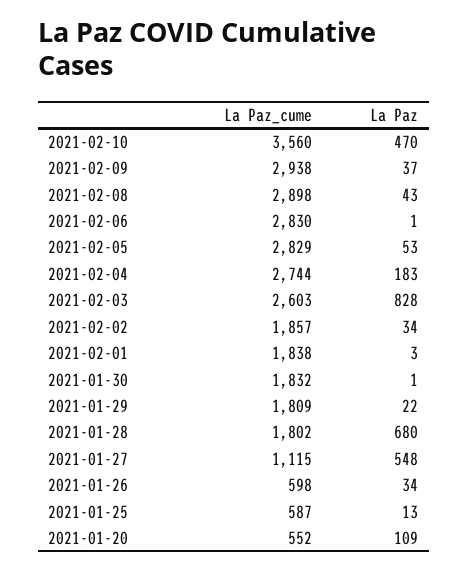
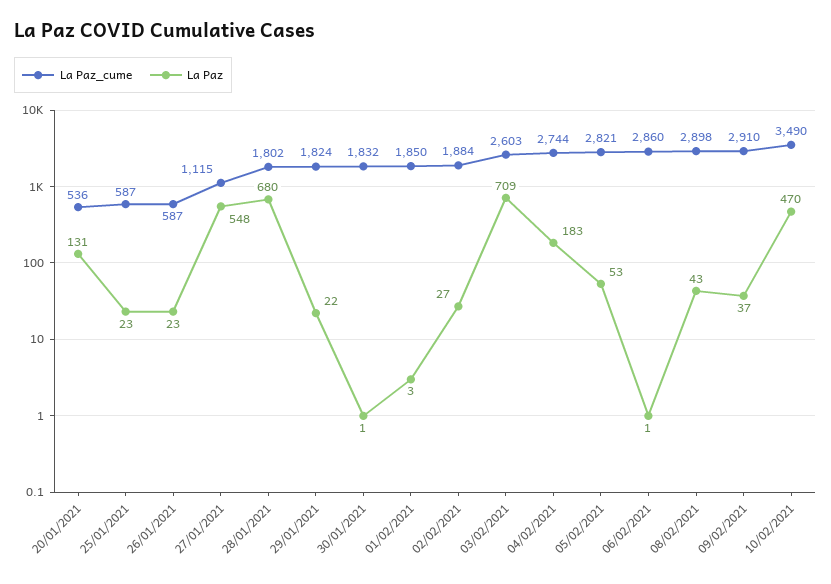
La Paz_cume, 2021-02-10: 3560 -> 3490
La Paz_cume, 2021-02-09: 2938 -> 2910
La Paz_cume, 2021-02-06: 2830 -> 2860
La Paz_cume, 2021-02-05: 2829 -> 2821
La Paz, 2021-02-03: 828 -> 709
La Paz_cume, 2021-02-02: 1857 -> 1884
La Paz, 2021-02-02: 34 -> 27
La Paz_cume, 2021-02-01: 1838 -> 1850
La Paz_cume, 2021-01-29: 1809 -> 1824
La Paz_cume, 2021-01-26: 598 -> 587
La Paz, 2021-01-26: 34 -> 23
La Paz, 2021-01-25: 13 -> 23
La Paz_cume, 2021-01-20: 552 -> 536
La Paz, 2021-01-20: 109 -> 131

